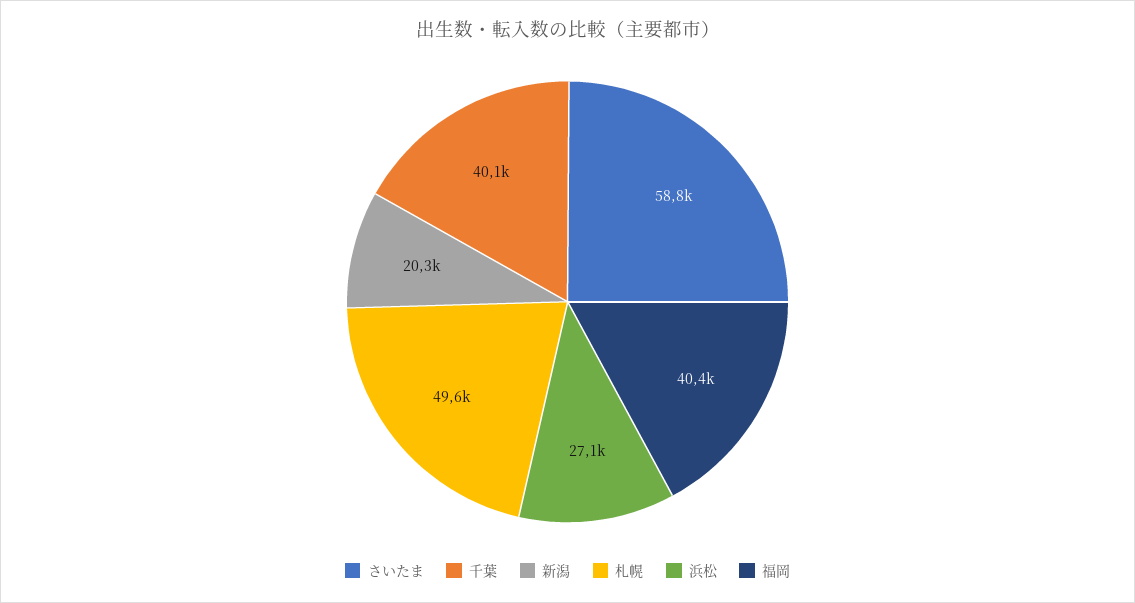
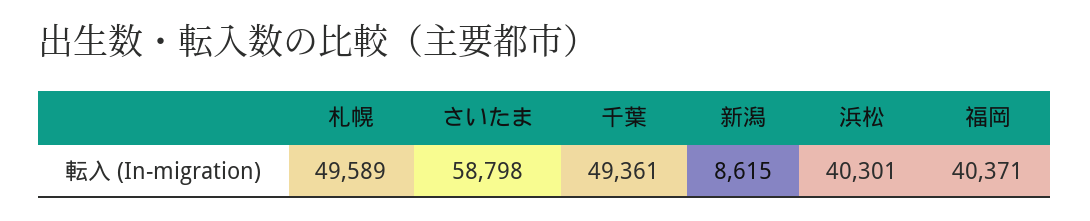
千葉: 40100 -> 49361
新潟: 20300 -> 8615
浜松: 27100 -> 40301

